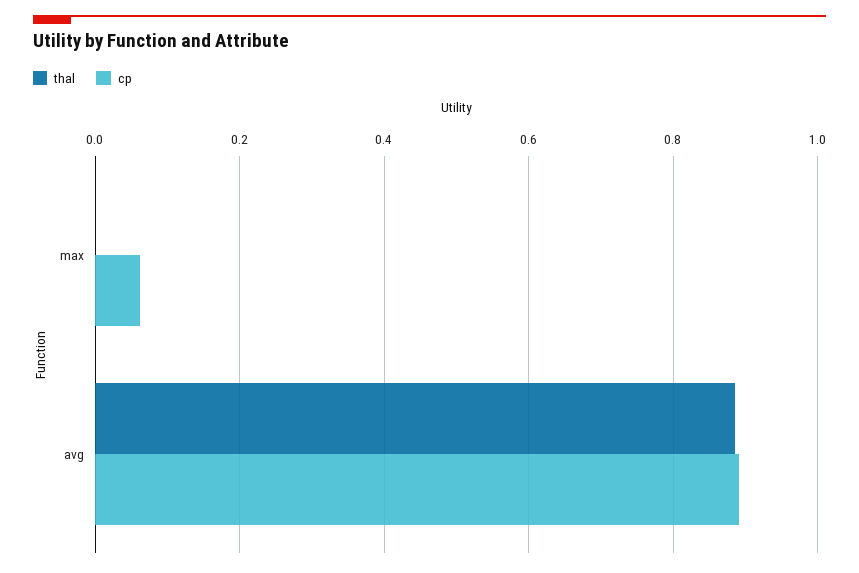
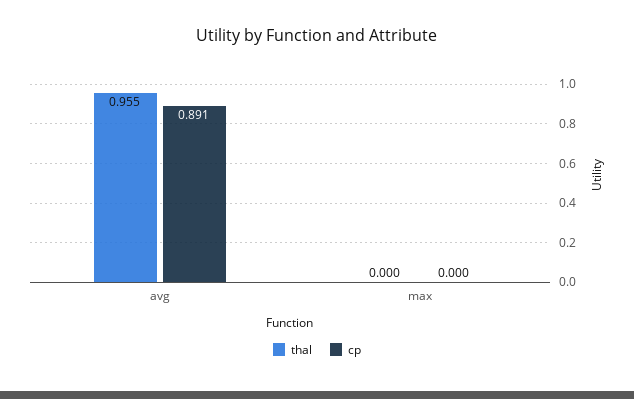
cp, max: 0.06 -> 0
thal, avg: 0.88 -> 0.955

